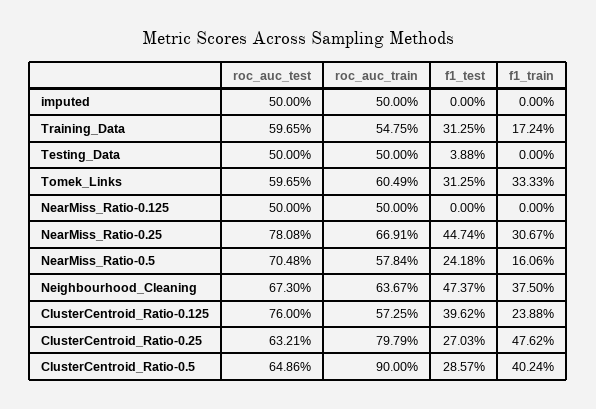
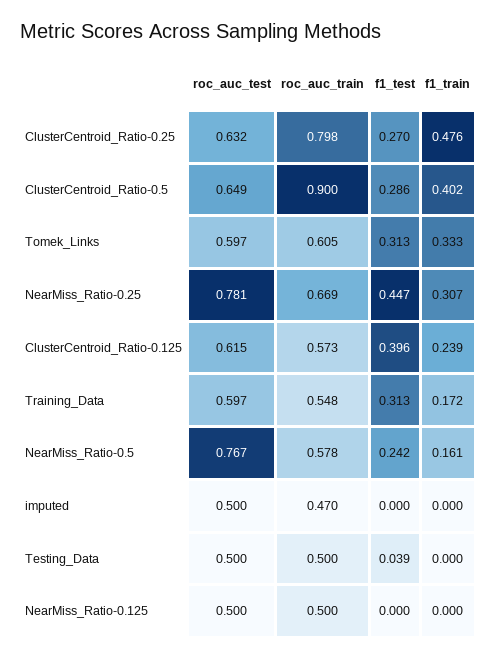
roc_auc_train, imputed: 0.5 -> 0.47
roc_auc_test, NearMiss_Ratio-0.5: 0.7048 -> 0.767
roc_auc_test, Neighbourhood_Cleaning: 0.673 -> none
roc_auc_train, Neighbourhood_Cleaning: 0.6367 -> none
f1_test, Neighbourhood_Cleaning: 0.4737 -> none
f1_train, Neighbourhood_Cleaning: 0.375 -> none
roc_auc_test, ClusterCentroid_Ratio-0.125: 0.76 -> 0.615

